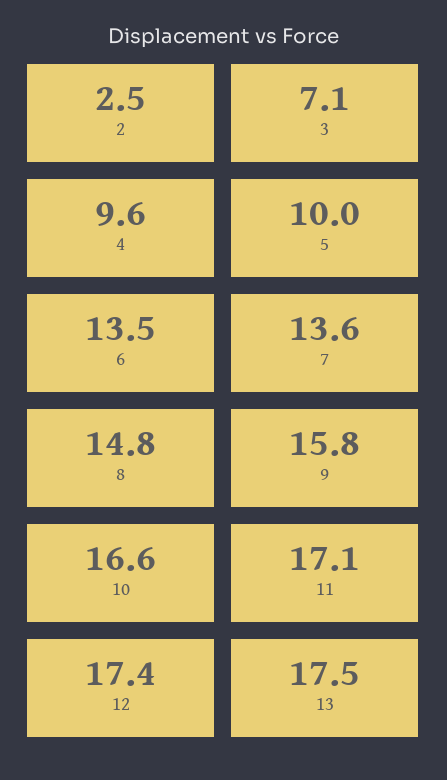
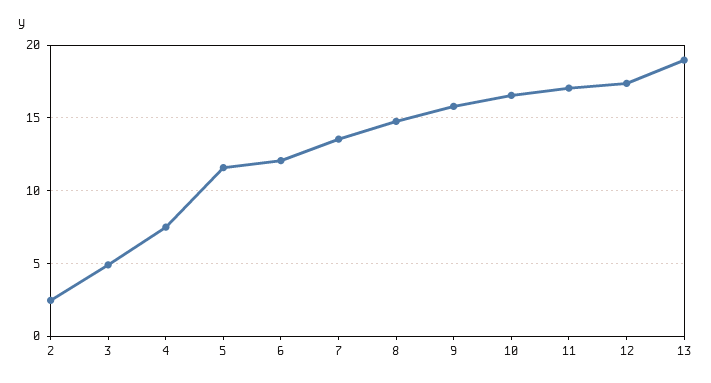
3: 7.1 -> 5
4: 9.6 -> 7.5
5: 10 -> 11.5
6: 13.5 -> 12
13: 17.5 -> 19

